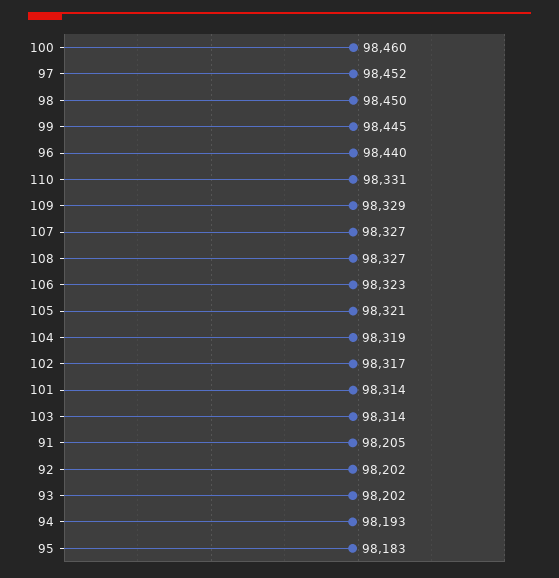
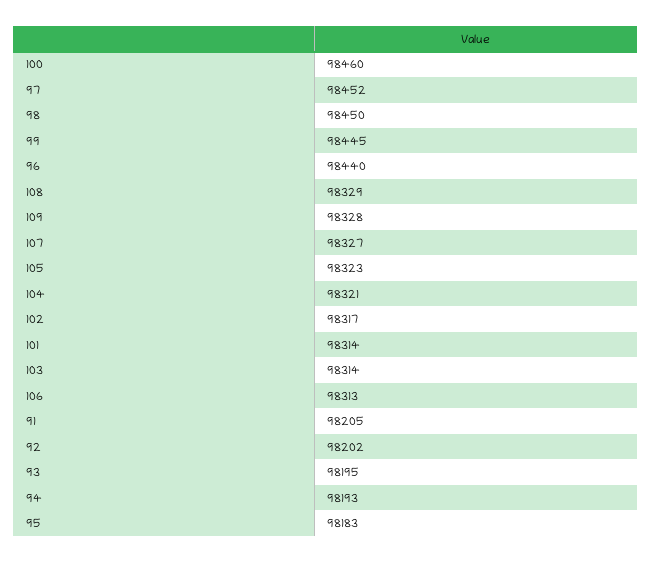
110: 98331 -> none
109: 98329 -> 98328
108: 98327 -> 98329
106: 98323 -> 98313
105: 98321 -> 98323
104: 98319 -> 98321
93: 98202 -> 98195

